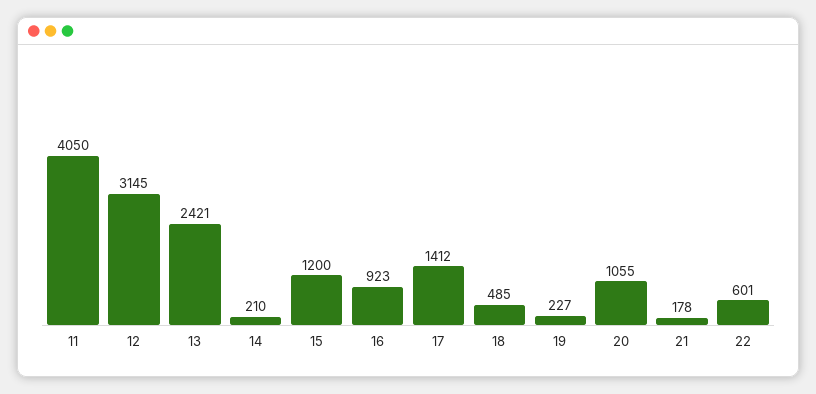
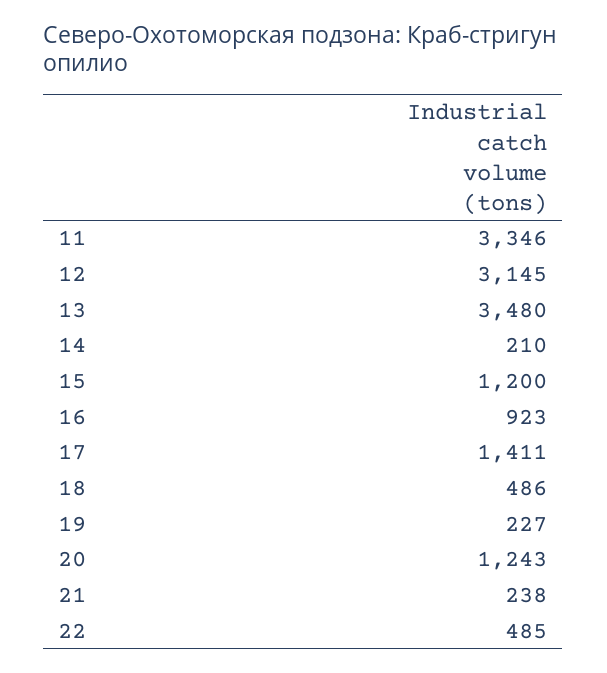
11: 4050 -> 3346
13: 2421 -> 3480
17: 1412 -> 1411
18: 485 -> 486
20: 1055 -> 1243
21: 178 -> 238
22: 601 -> 485

